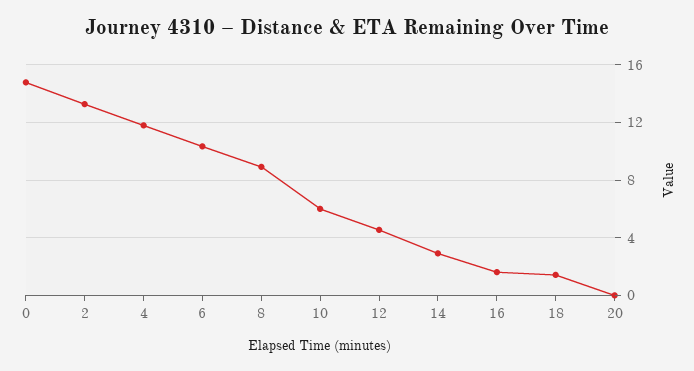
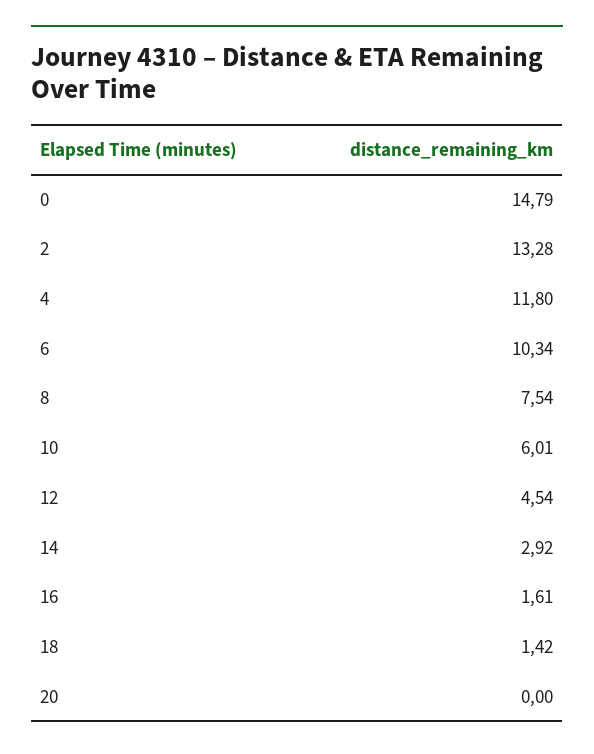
8: 9 -> 7.54

